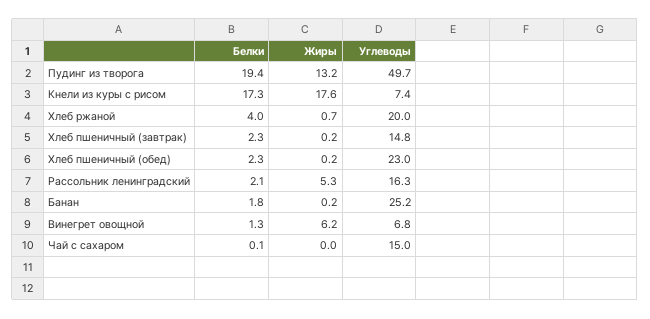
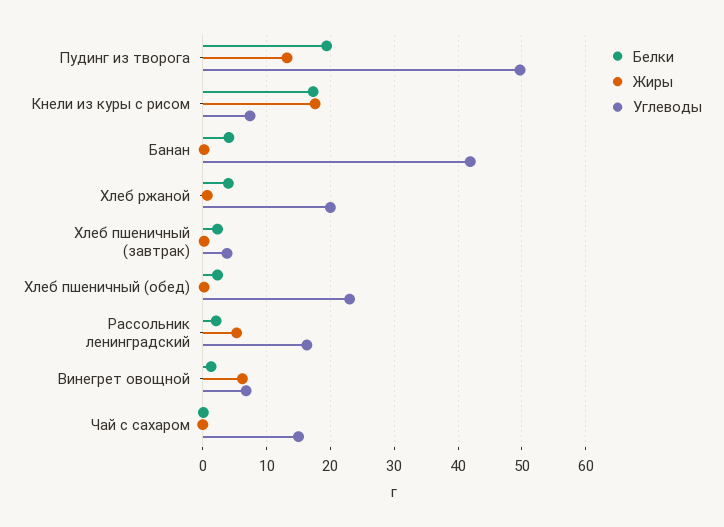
Углеводы, Хлеб пшеничный (завтрак): 14.8 -> 4
Белки, Банан: 1.8 -> 4
Углеводы, Банан: 25.2 -> 42

